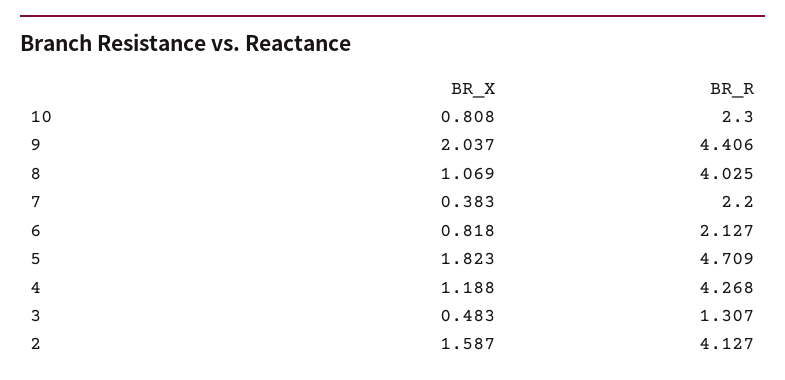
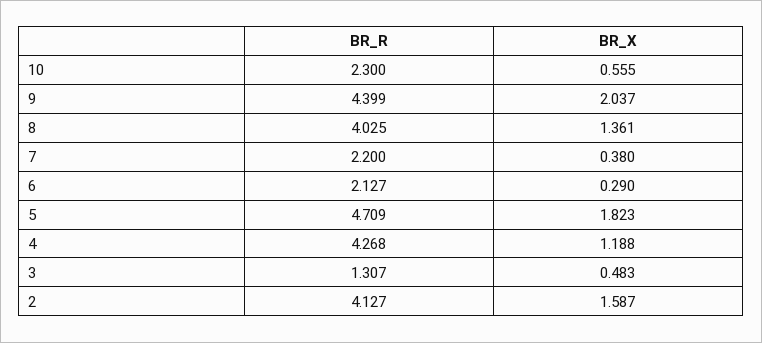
BR_X, 10: 0.808 -> 0.555
BR_R, 9: 4.406 -> 4.399
BR_X, 8: 1.069 -> 1.361
BR_X, 7: 0.383 -> 0.38
BR_X, 6: 0.818 -> 0.29

